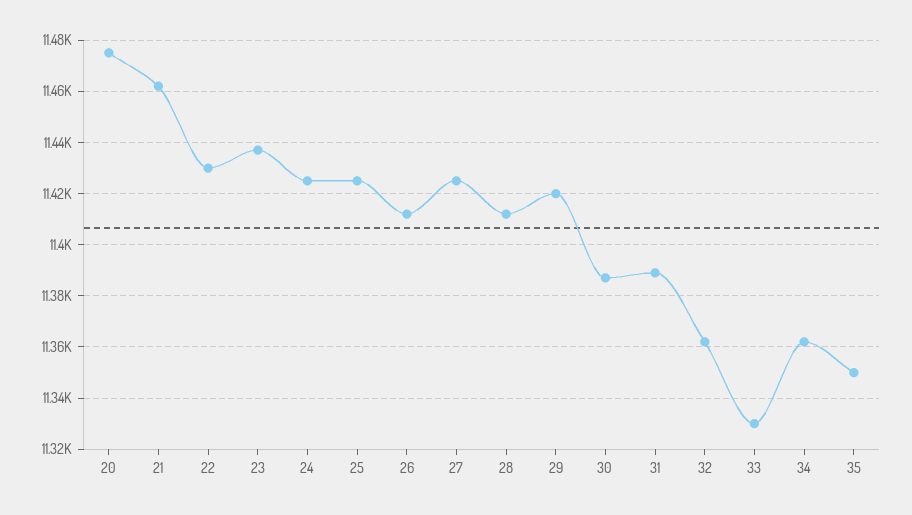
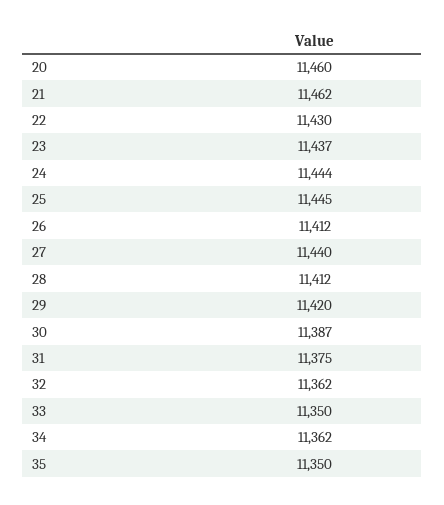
20: 11475 -> 11460
24: 11425 -> 11444
25: 11425 -> 11445
27: 11425 -> 11440
31: 11390 -> 11375
33: 11330 -> 11350

